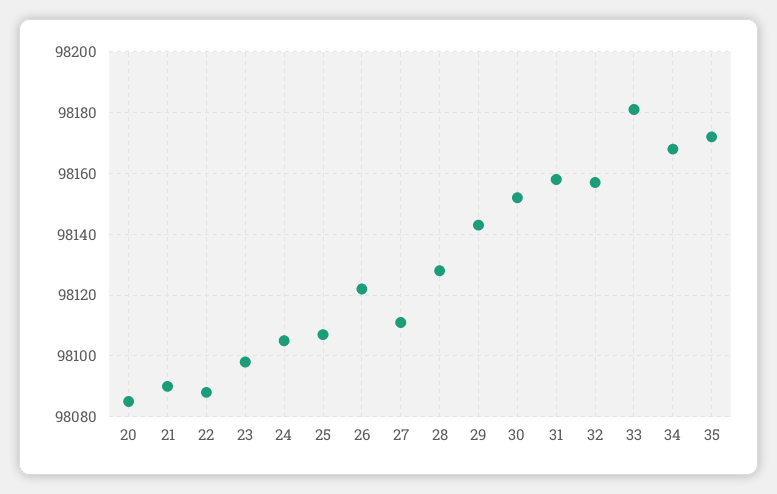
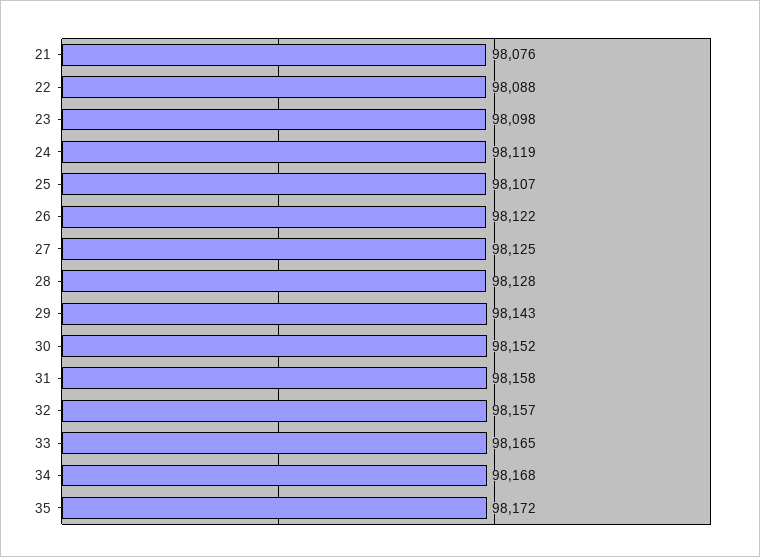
20: 98085 -> none
21: 98090 -> 98076
24: 98105 -> 98119
27: 98110 -> 98125
33: 98180 -> 98165

